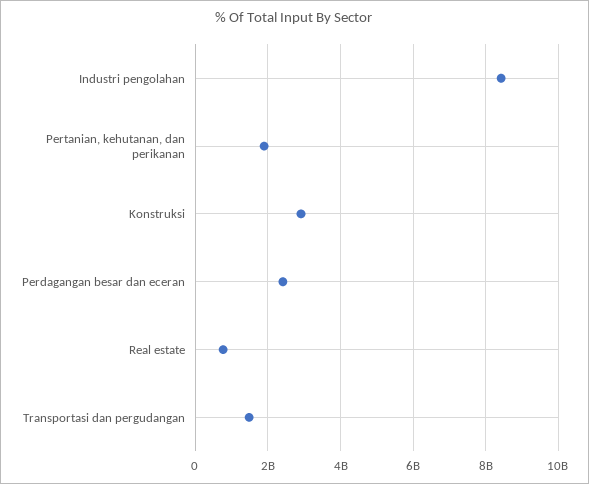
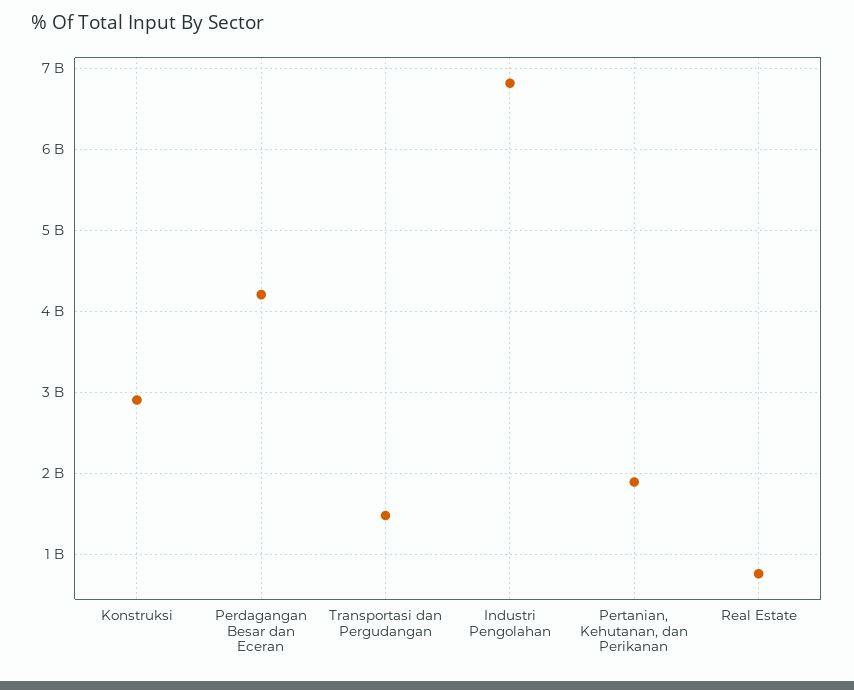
Industri pengolahan: 8400000000 -> 6800000000
Perdagangan besar dan eceran: 2400000000 -> 4200000000

